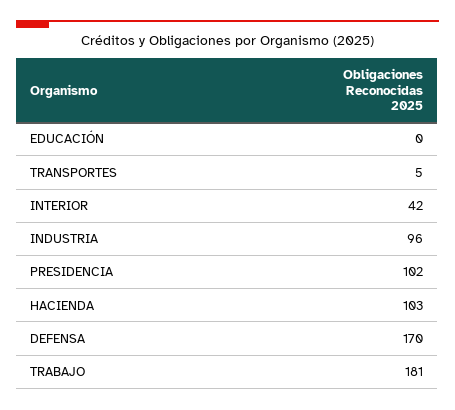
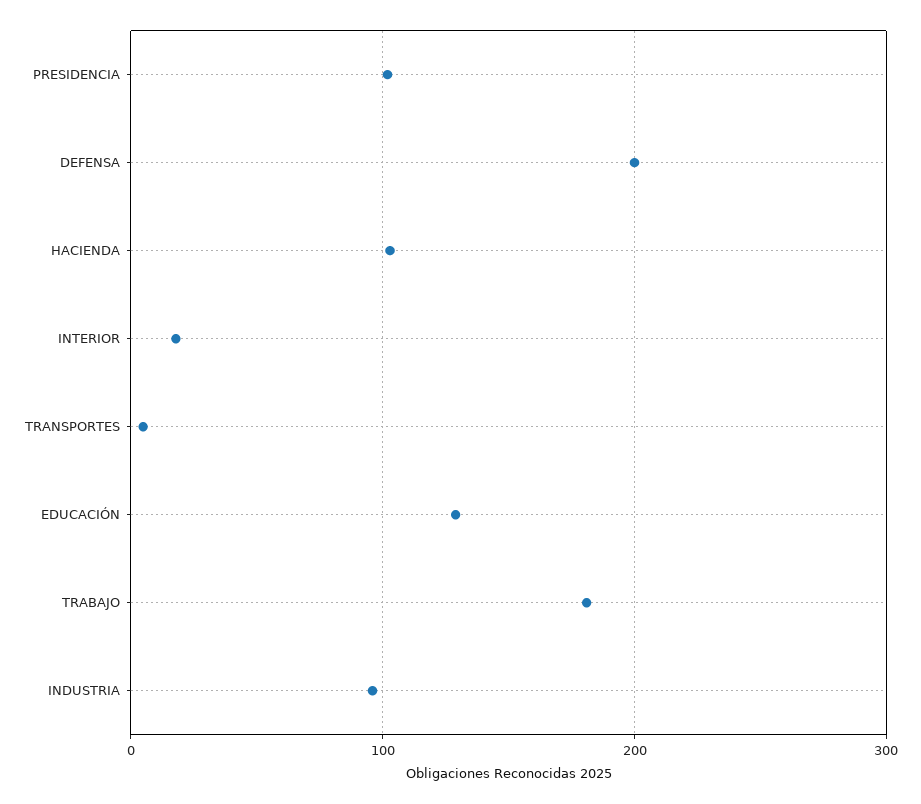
EDUCACIÓN: 0 -> 130
INTERIOR: 42 -> 20
DEFENSA: 170 -> 200

